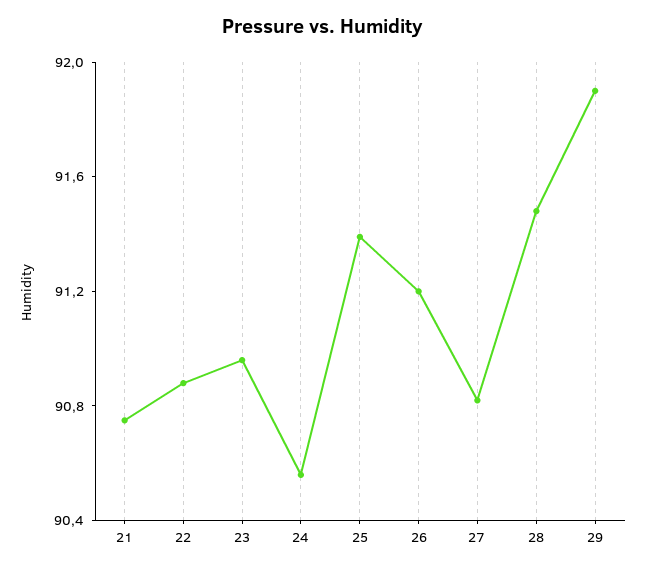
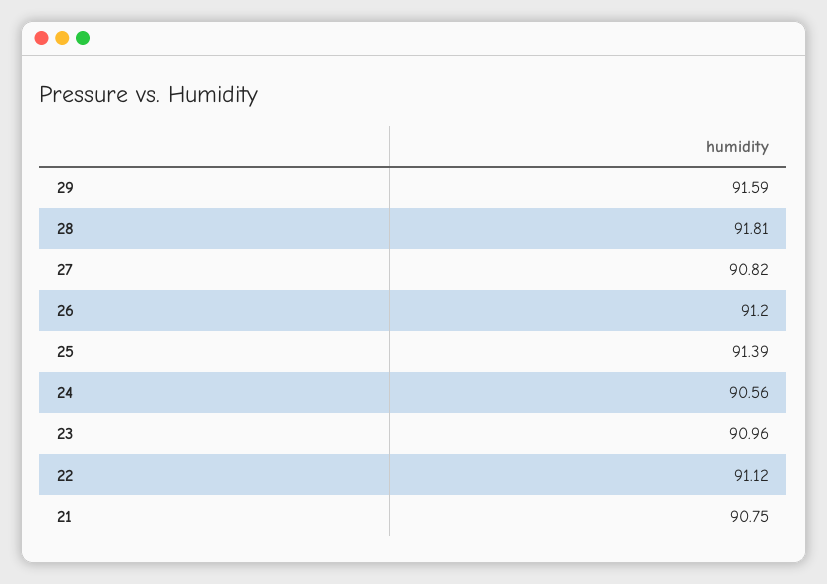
22: 90.9 -> 91.12
28: 91.5 -> 91.81
29: 91.9 -> 91.59

